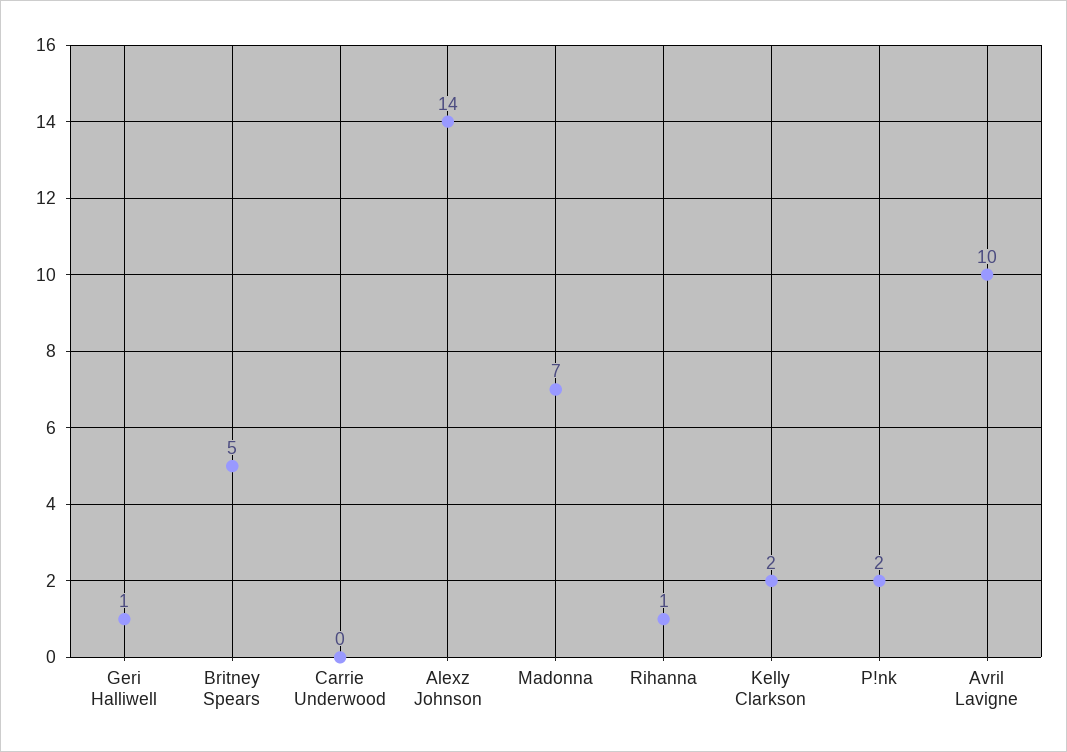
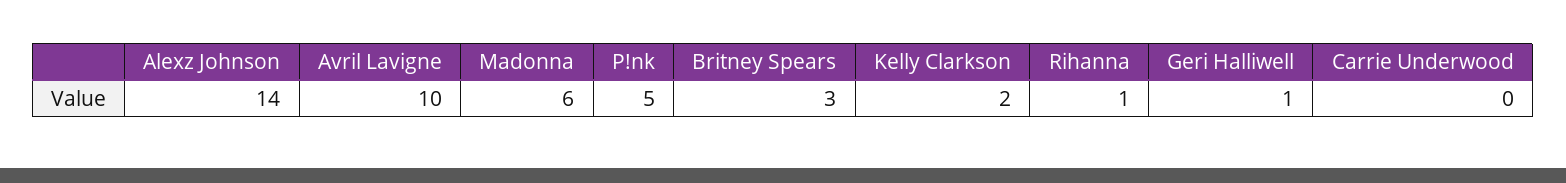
Britney Spears: 5 -> 3
Madonna: 7 -> 6
P!nk: 2 -> 5

